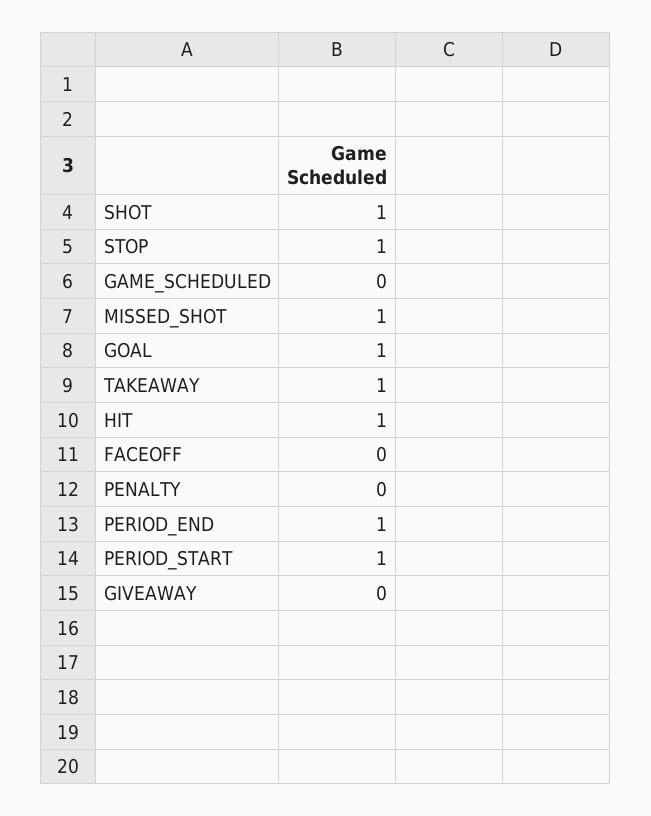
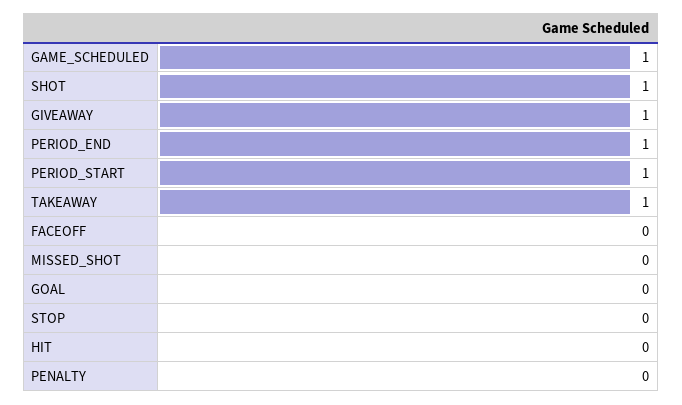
STOP: 1 -> 0
GAME_SCHEDULED: 0 -> 1
MISSED_SHOT: 1 -> 0
GOAL: 1 -> 0
HIT: 1 -> 0
GIVEAWAY: 0 -> 1

